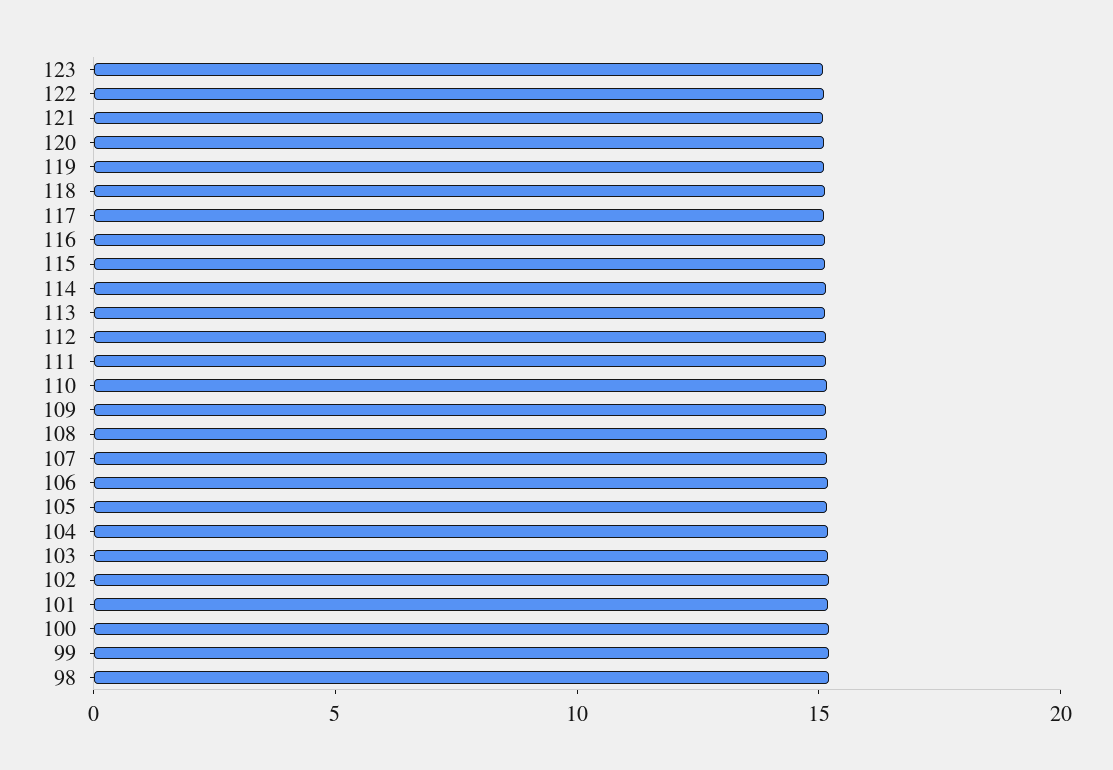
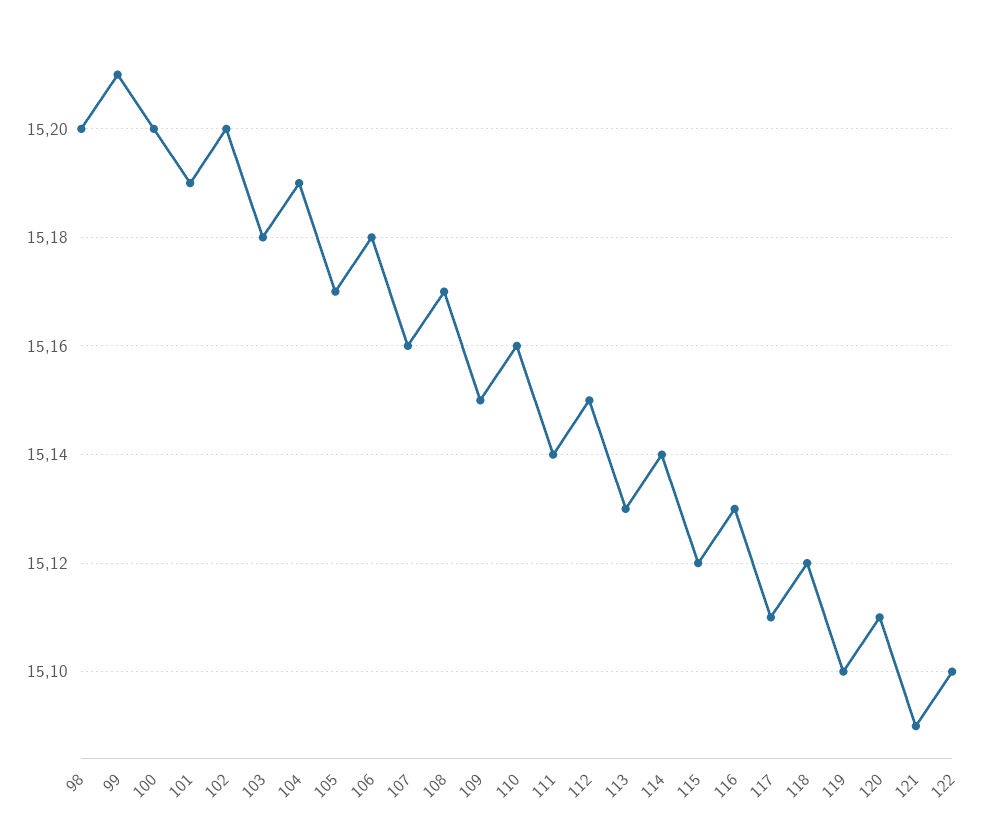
123: 15 -> none

